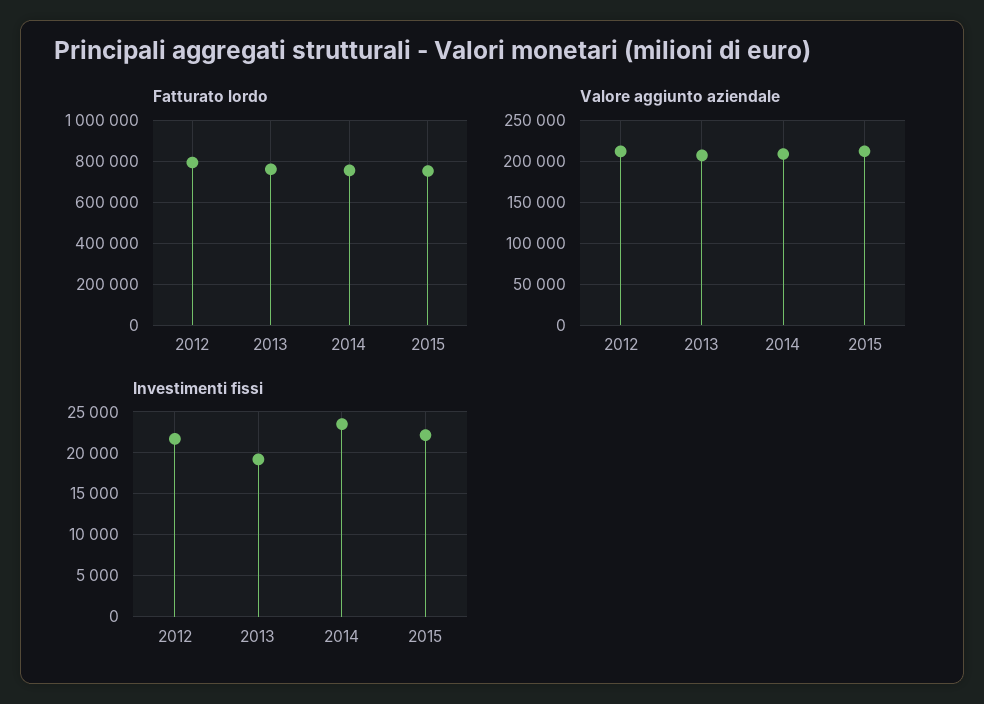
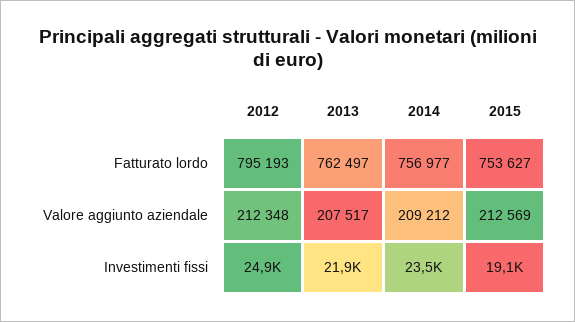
Investimenti fissi, 2012: 22000 -> 24900
Investimenti fissi, 2013: 19000 -> 21900
Investimenti fissi, 2015: 22000 -> 19100

